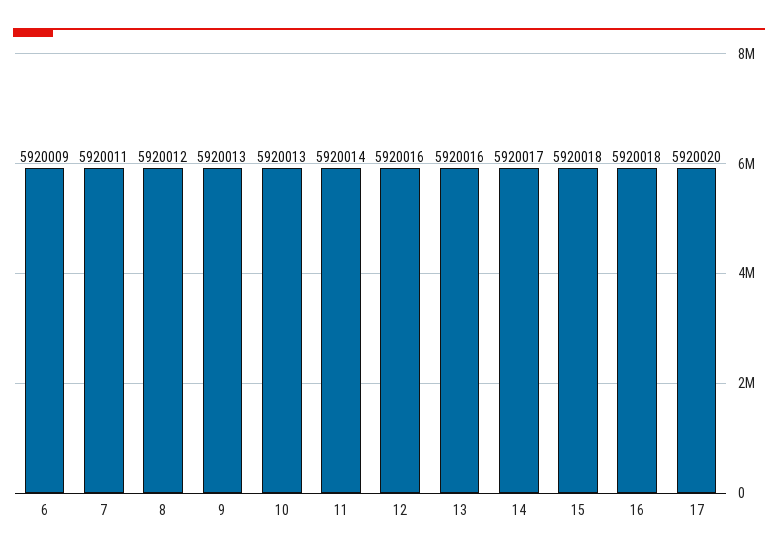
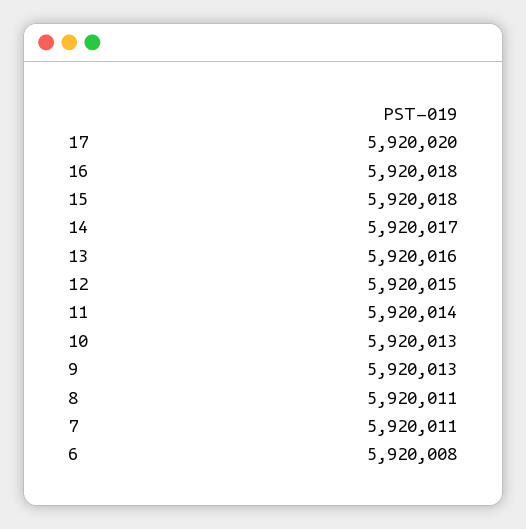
6: 5920009 -> 5920008
8: 5920012 -> 5920011
12: 5920016 -> 5920015

